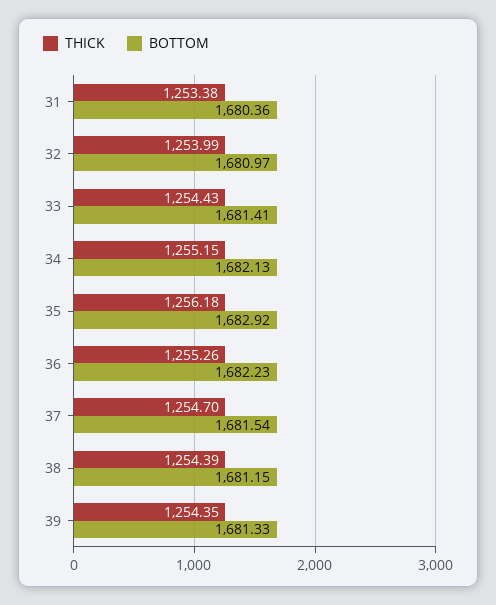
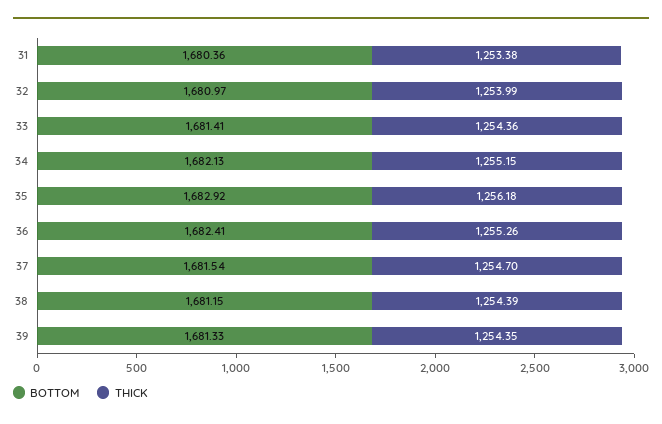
THICK, 33: 1254.43 -> 1254.36
BOTTOM, 36: 1682.23 -> 1682.41

